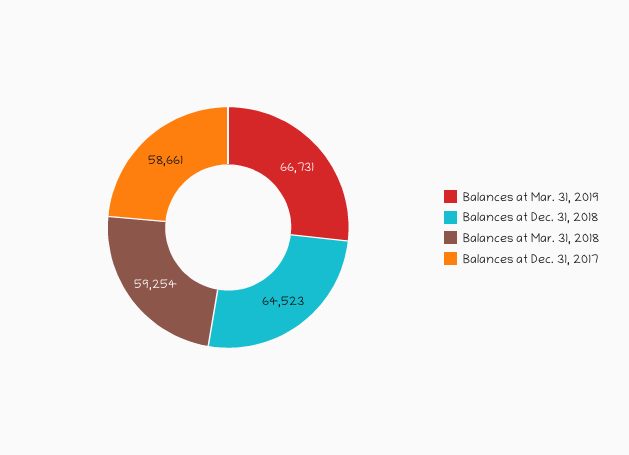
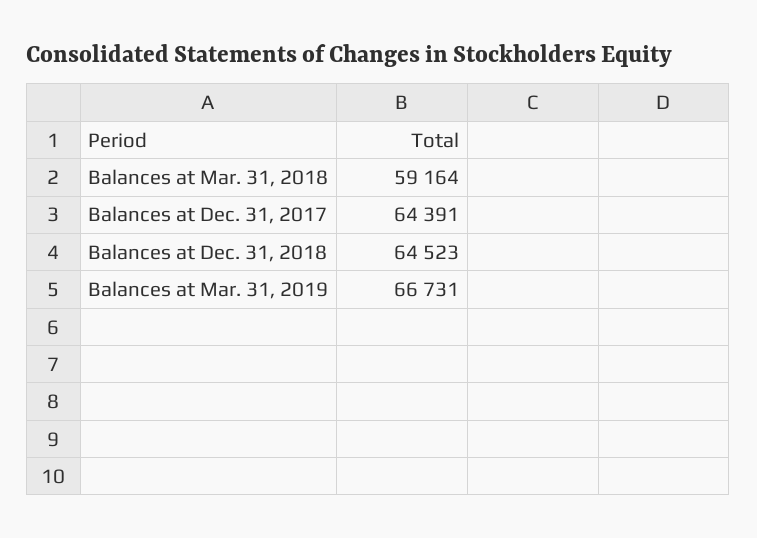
Balances at Mar. 31, 2018: 59254 -> 59164
Balances at Dec. 31, 2017: 58661 -> 64391

